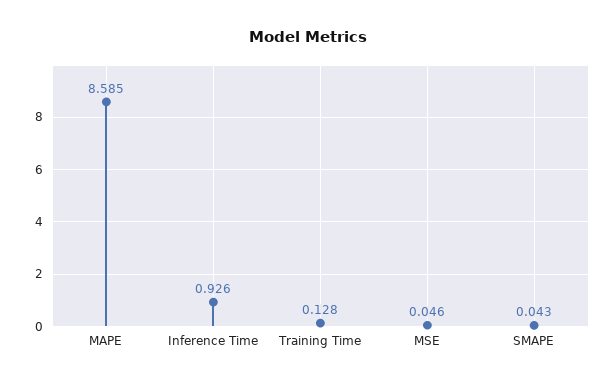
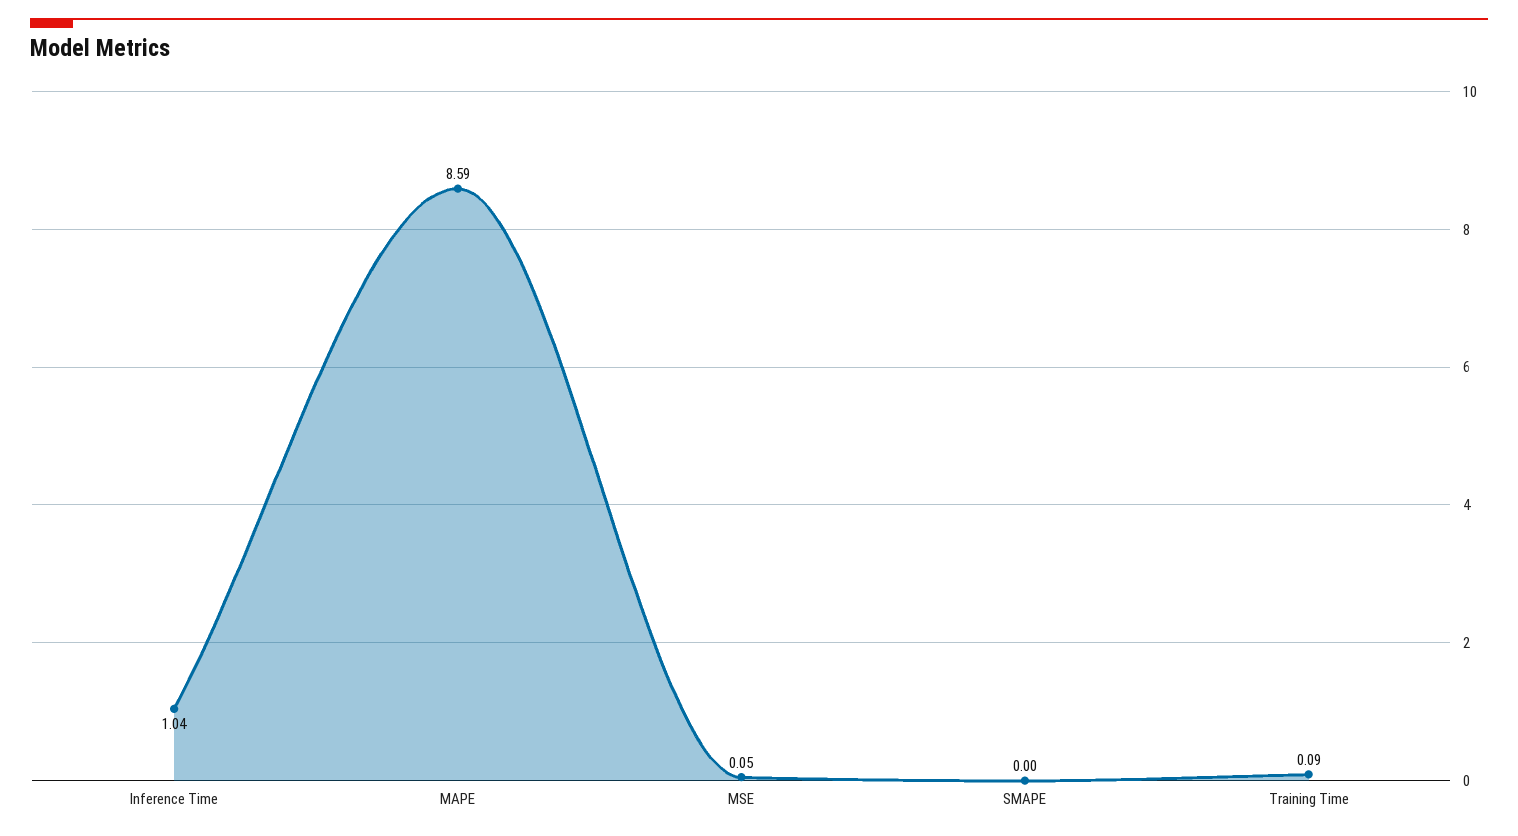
Inference Time: 0.926 -> 1.04
Training Time: 0.128 -> 0.09
SMAPE: 0.043 -> 0

